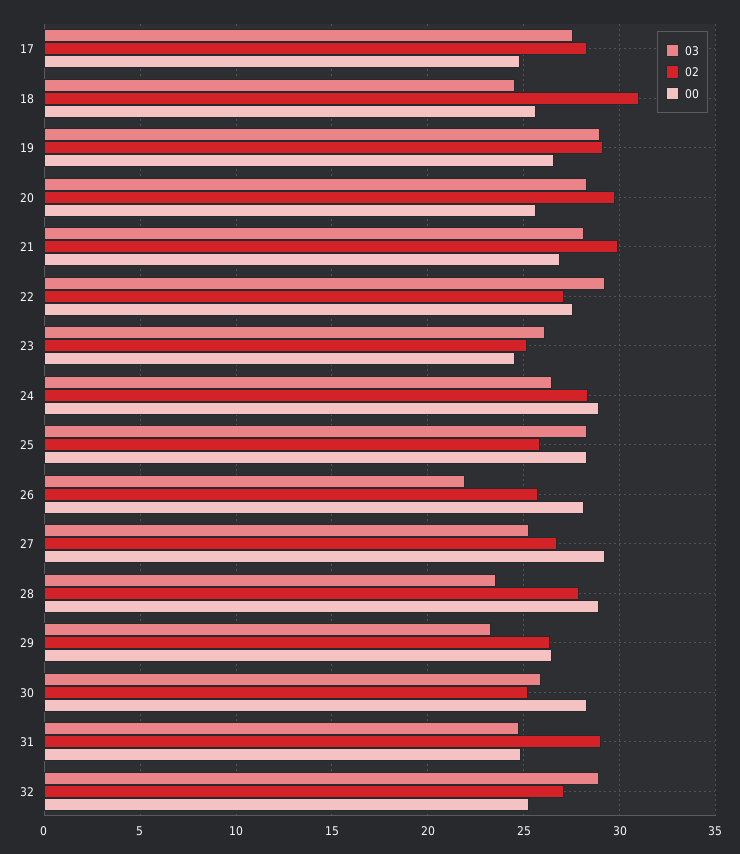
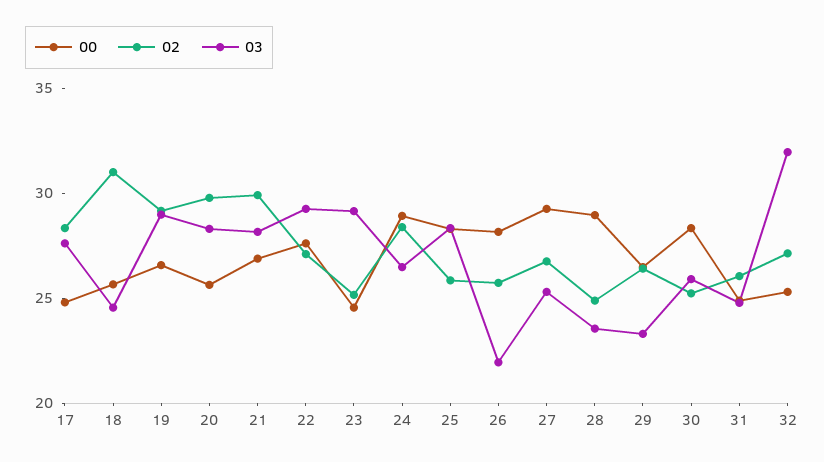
03, 23: 26 -> 29
02, 28: 28 -> 25
02, 31: 29 -> 26
03, 32: 29 -> 32

